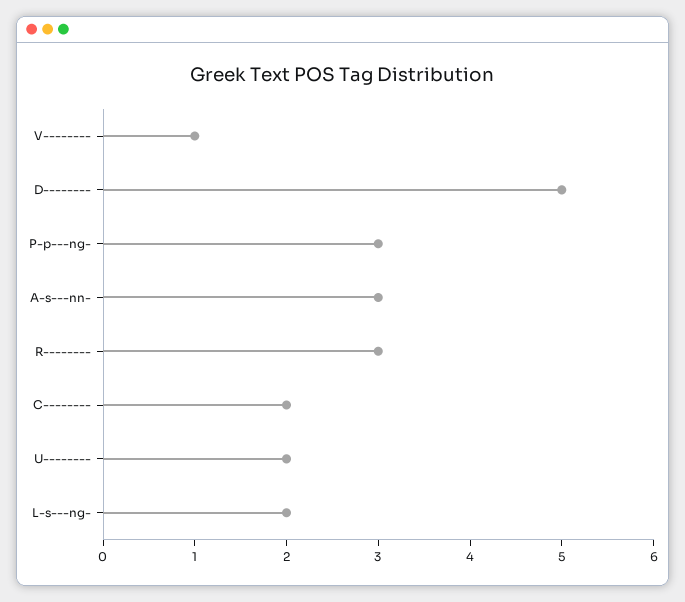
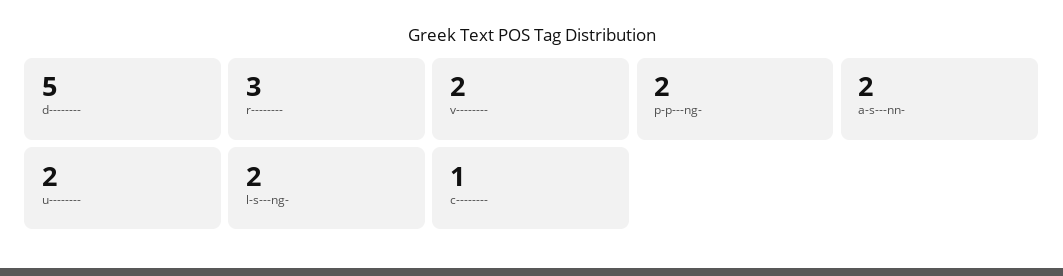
V--------: 1 -> 2
P-p---ng-: 3 -> 2
A-s---nn-: 3 -> 2
C--------: 2 -> 1

